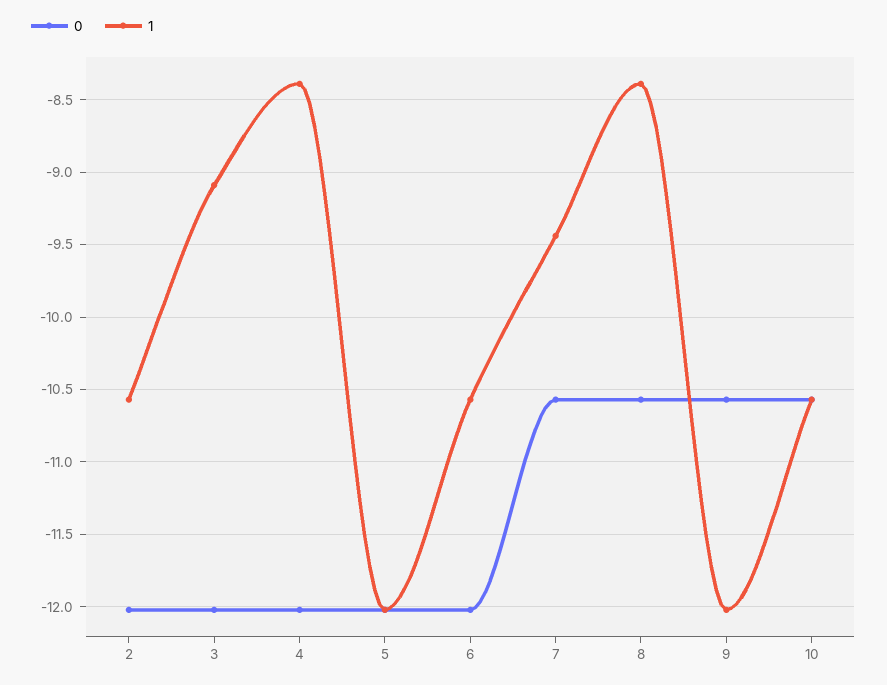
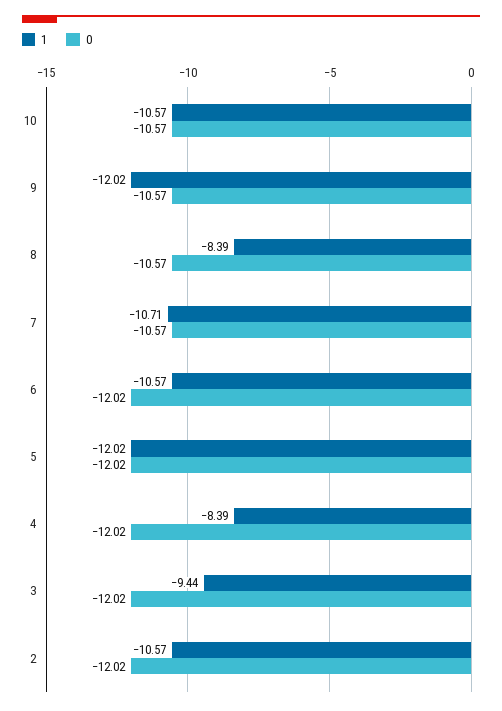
1, 3: -9.1 -> -9.44
1, 7: -9.45 -> -10.71

